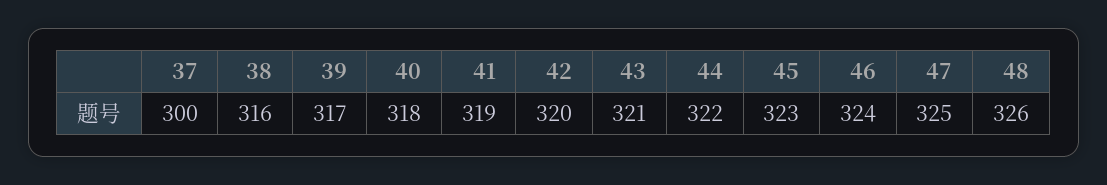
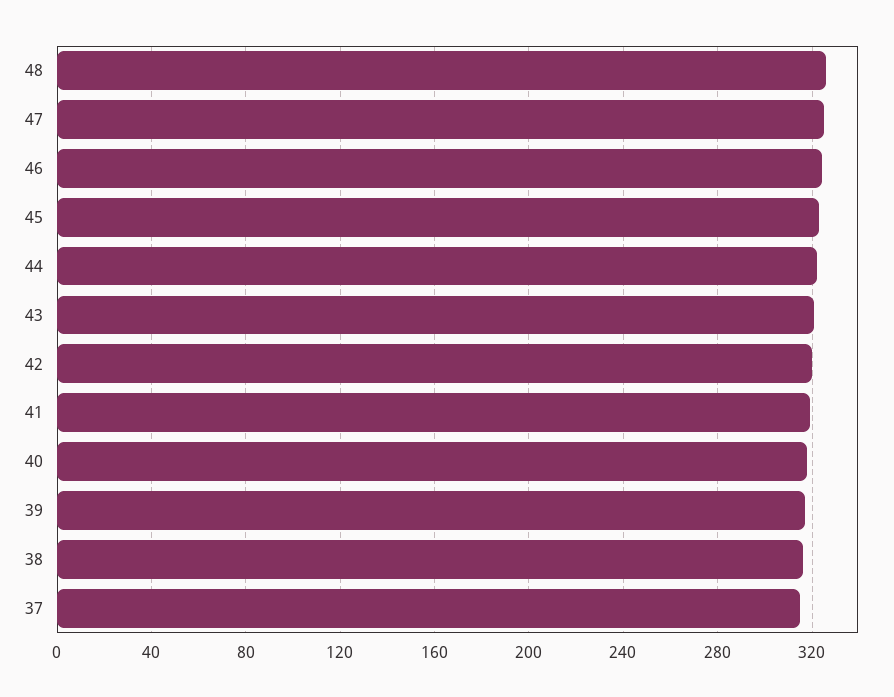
37: 300 -> 315

